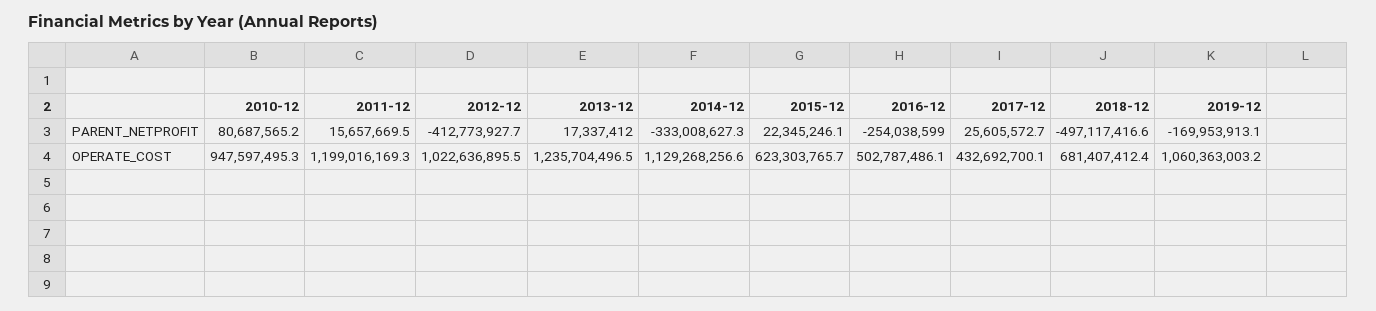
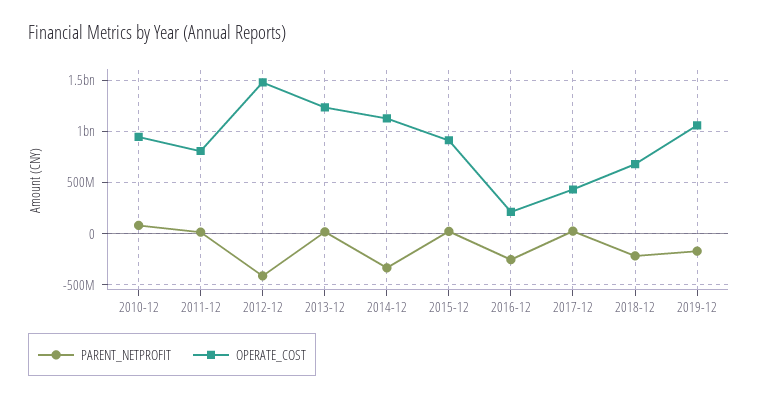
PARENT_NETPROFIT, 2018-12: -497117416.6 -> -200000000
OPERATE_COST, 2011-12: 1199016169.3 -> 800000000
OPERATE_COST, 2012-12: 1022636895.5 -> 1500000000
OPERATE_COST, 2015-12: 623303765.7 -> 900000000
OPERATE_COST, 2016-12: 502787486.1 -> 200000000

